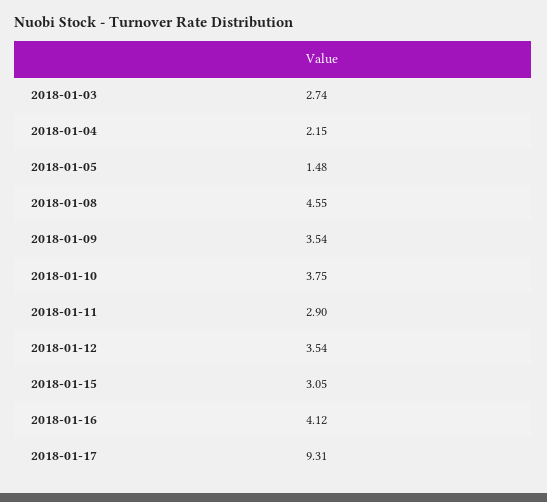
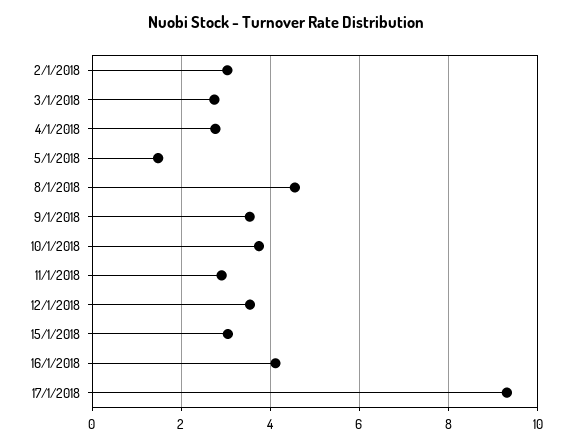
2018-01-04: 2.15 -> 2.8
2/1/2018: none -> 3

